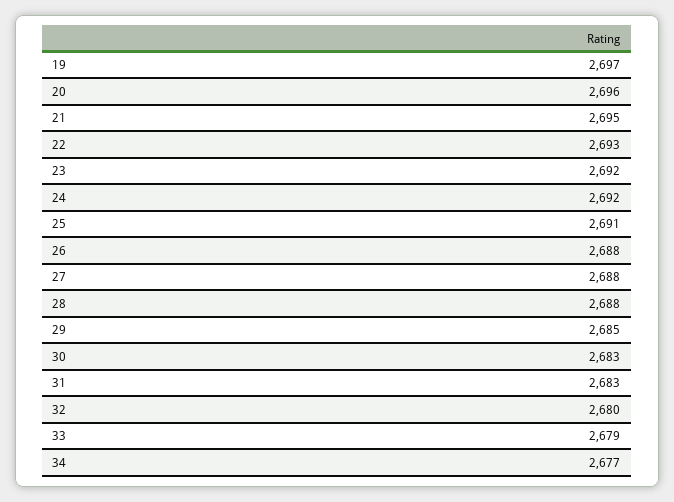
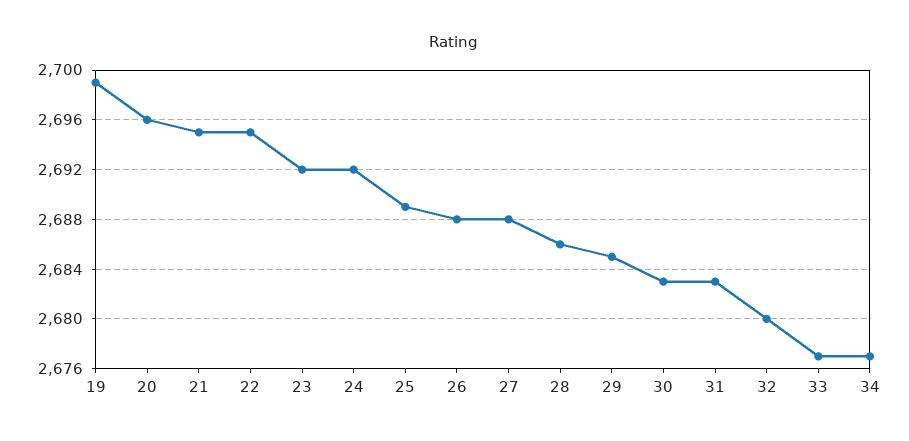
19: 2697 -> 2699
22: 2693 -> 2695
25: 2691 -> 2689
28: 2688 -> 2686
33: 2679 -> 2677

